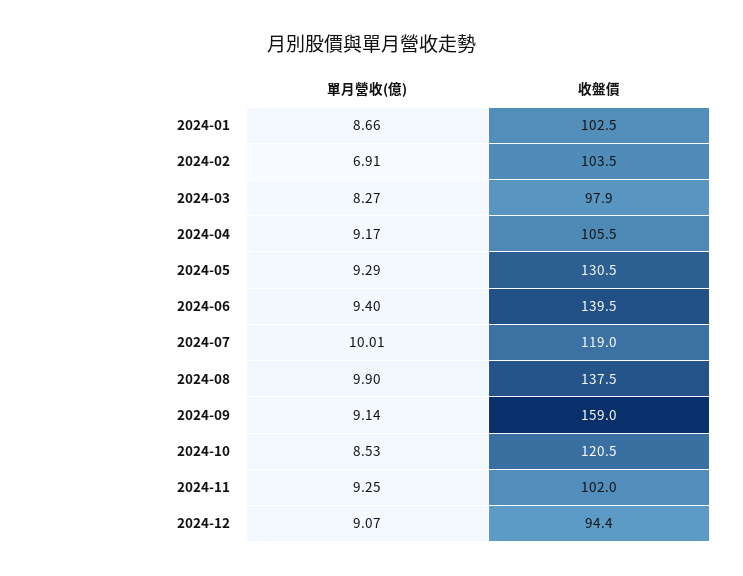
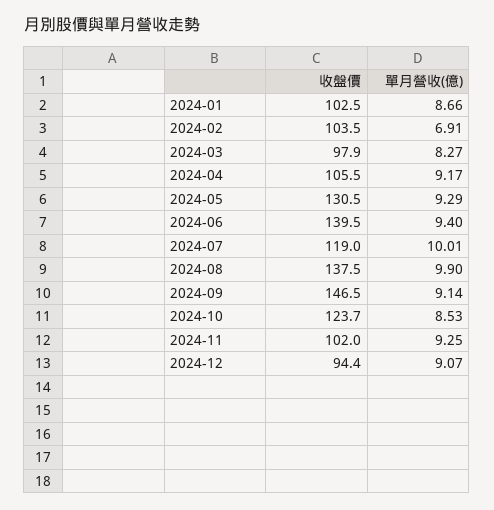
收盤價, 2024-09: 159 -> 146.5
收盤價, 2024-10: 120.5 -> 123.7

